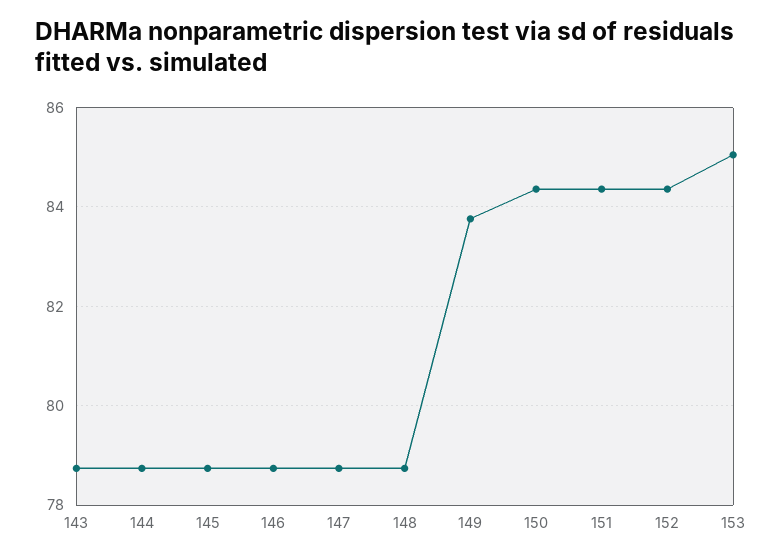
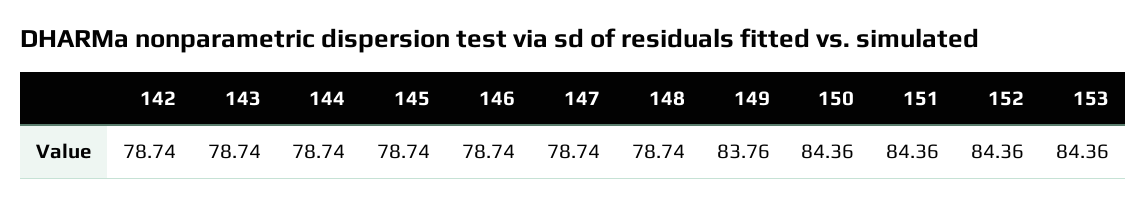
153: 85 -> 84.36
142: none -> 78.74

